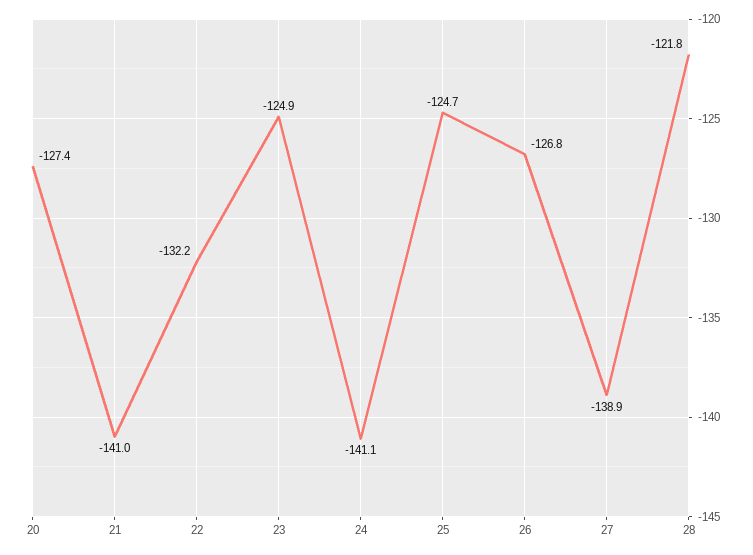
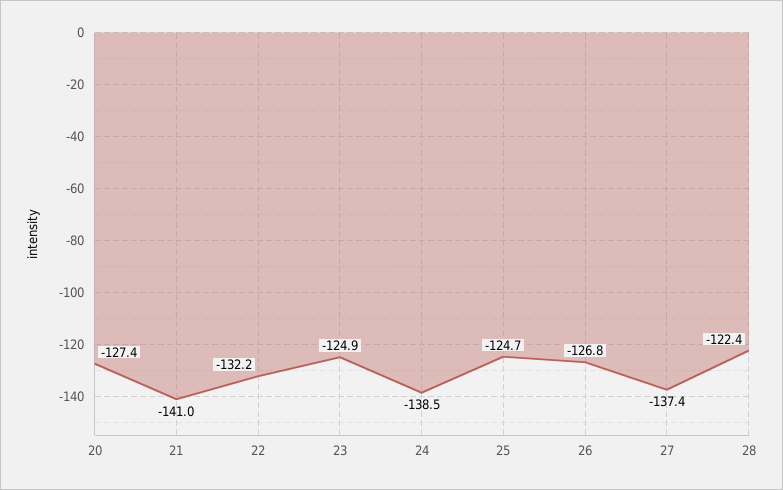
24: -141.1 -> -138.5
27: -138.9 -> -137.4
28: -121.8 -> -122.4

